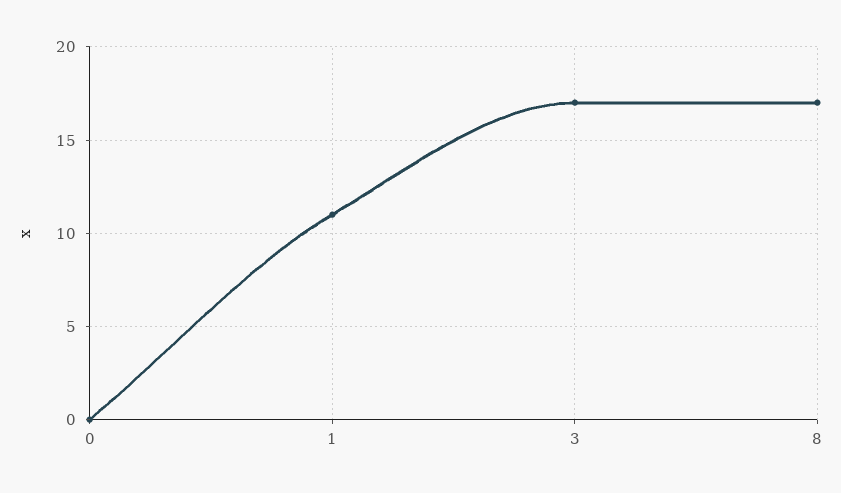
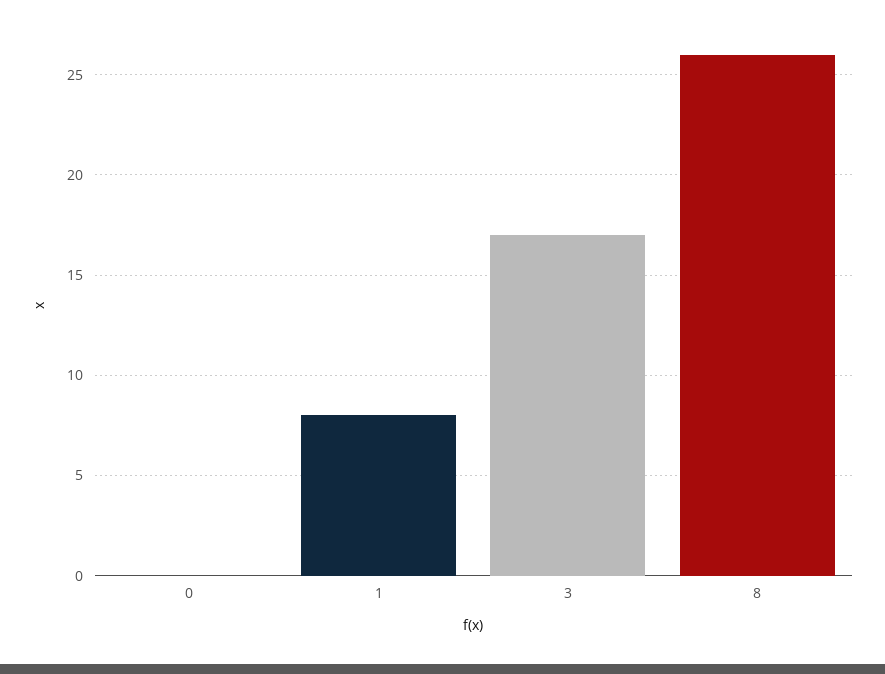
1: 11 -> 8
8: 17 -> 26

